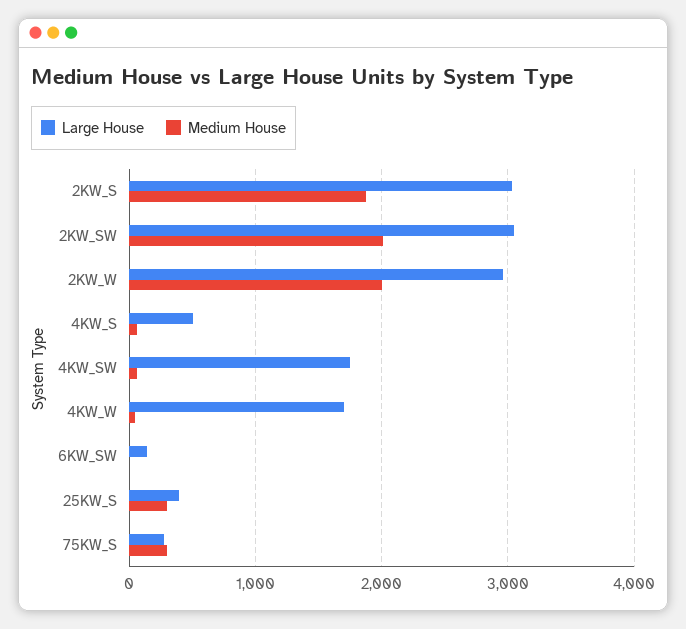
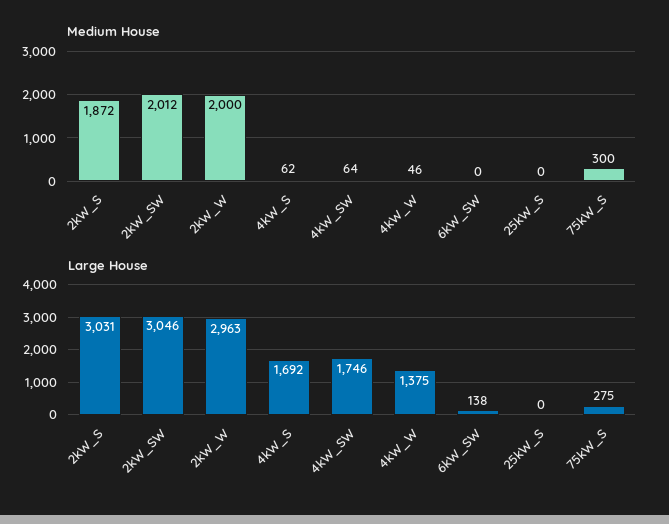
Large House, 4KW_S: 500 -> 1692
Large House, 4KW_W: 1700 -> 1375
Large House, 25KW_S: 400 -> 0
Medium House, 25KW_S: 300 -> 0

